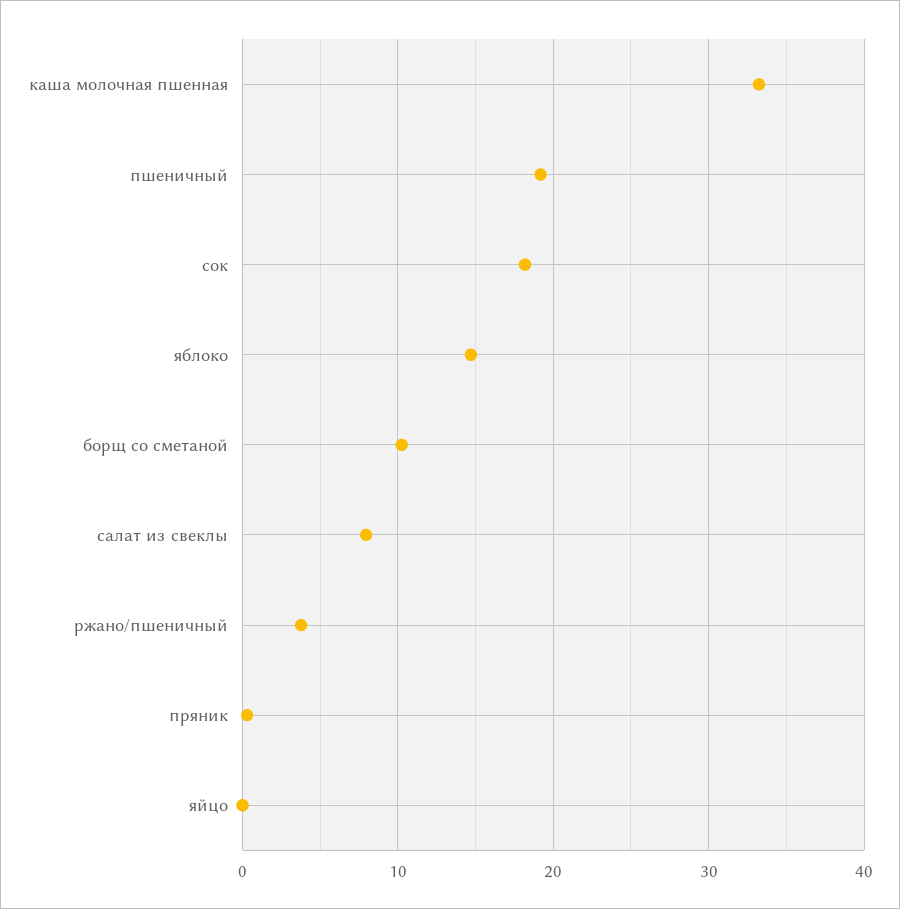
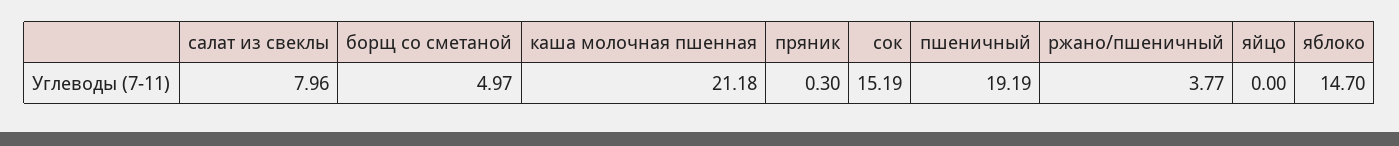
каша молочная пшенная: 33 -> 21.18
сок: 18 -> 15.19
борщ со сметаной: 10 -> 4.97

